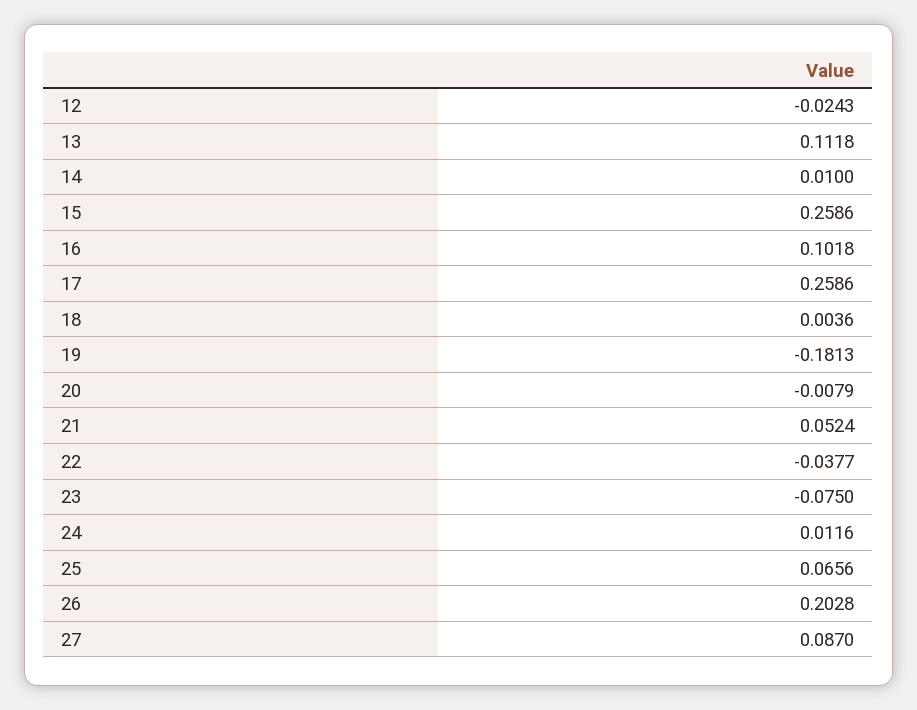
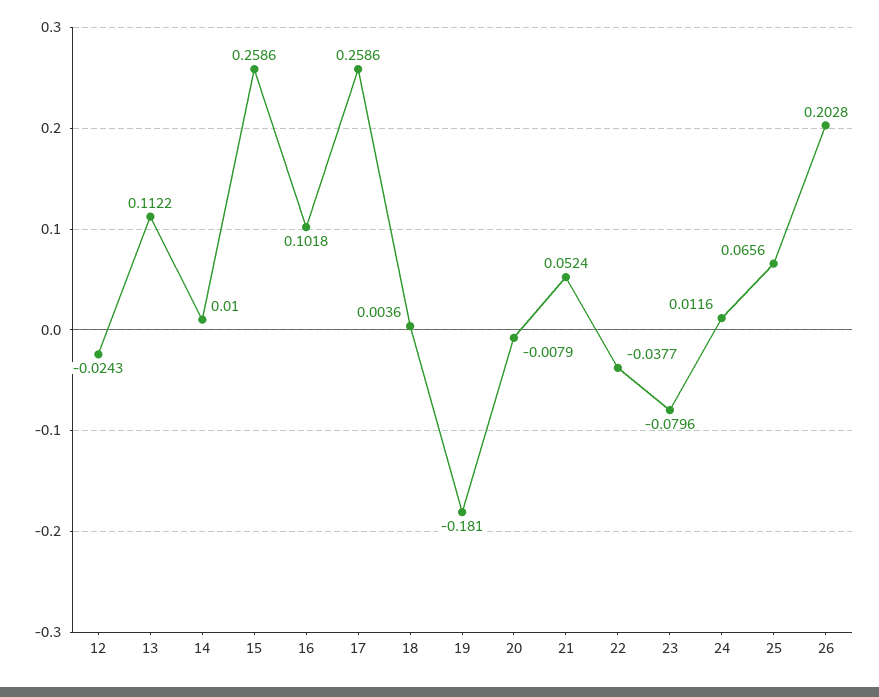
13: 0.1118 -> 0.1122
19: -0.1813 -> -0.181
23: -0.075 -> -0.0796
27: 0.087 -> none

